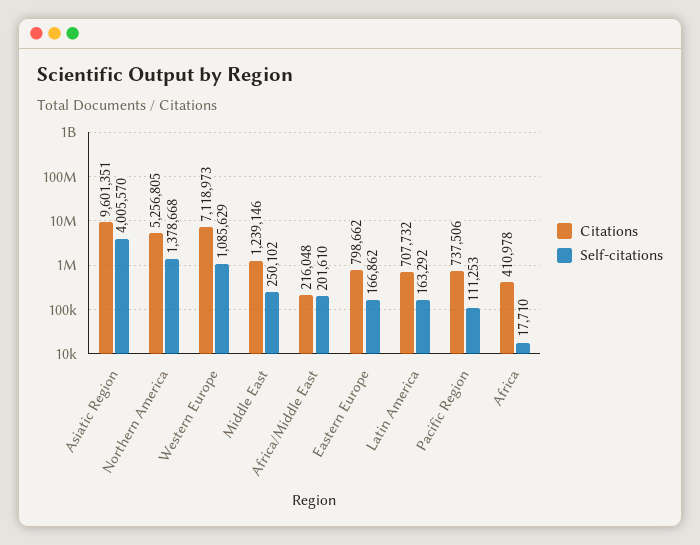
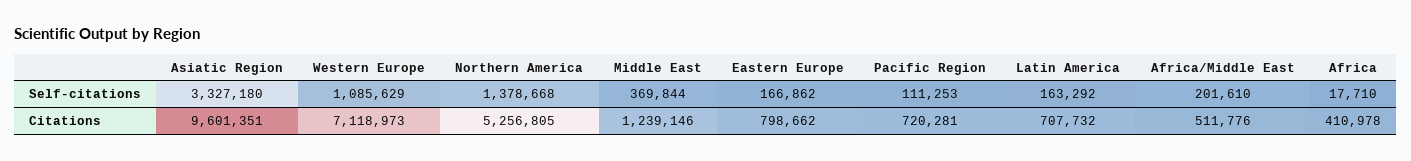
Self-citations, Asiatic Region: 4005570 -> 3327180
Self-citations, Middle East: 250102 -> 369844
Citations, Africa/Middle East: 216048 -> 511776
Citations, Pacific Region: 737506 -> 720281

